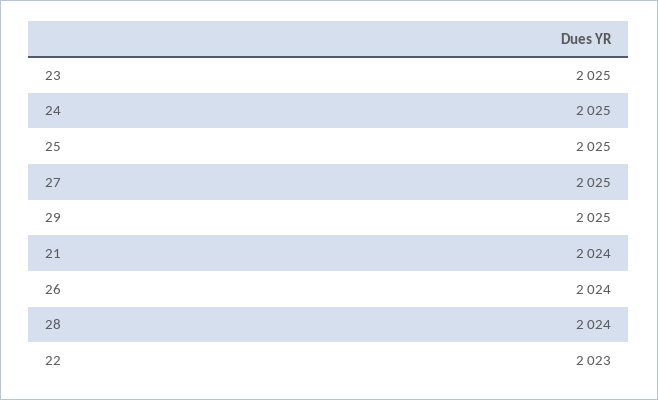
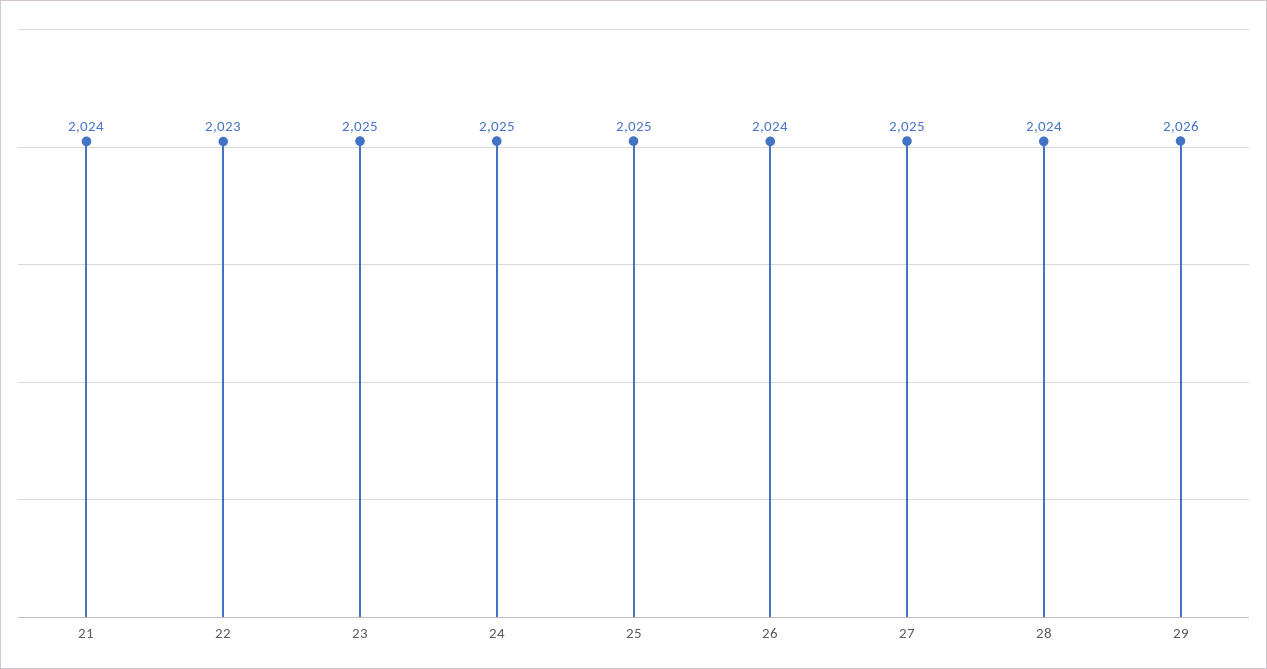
29: 2025 -> 2026

